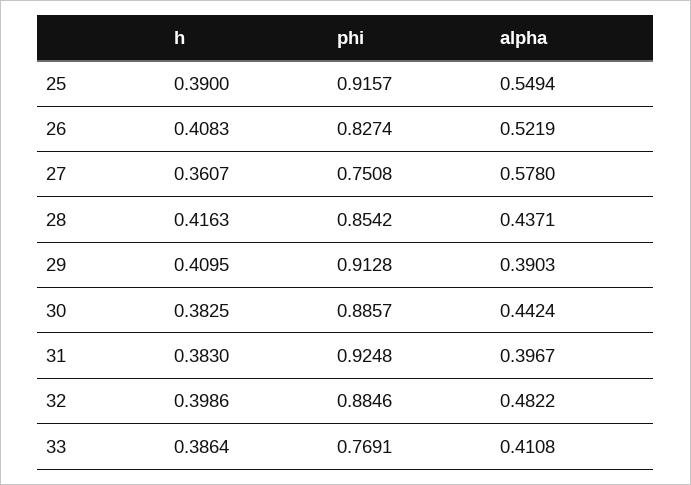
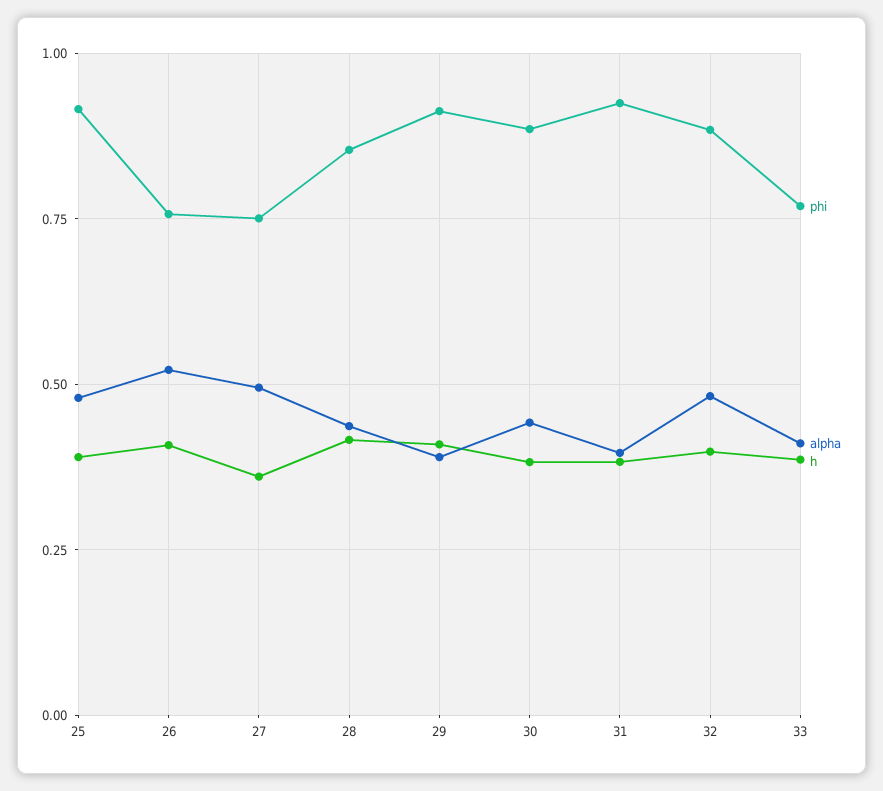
alpha, 25: 0.5494 -> 0.475
phi, 26: 0.8274 -> 0.75
alpha, 27: 0.578 -> 0.5

